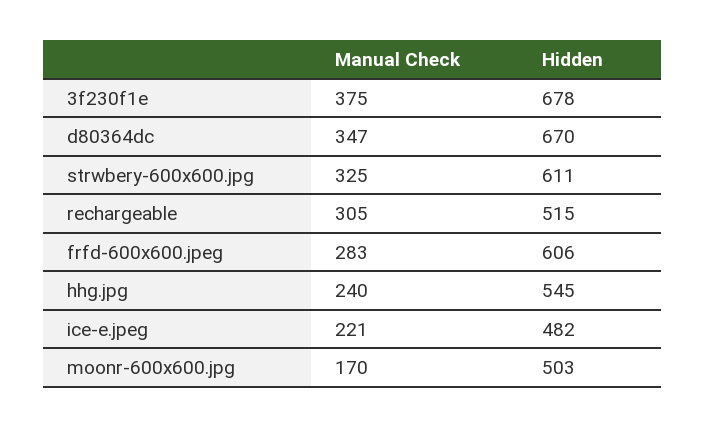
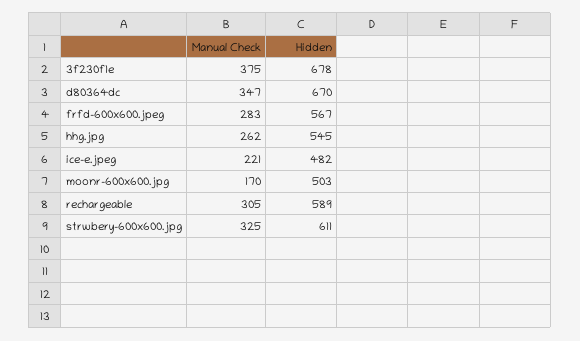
Hidden, rechargeable: 515 -> 589
Hidden, frfd-600x600.jpeg: 606 -> 567
Manual Check, hhg.jpg: 240 -> 262

